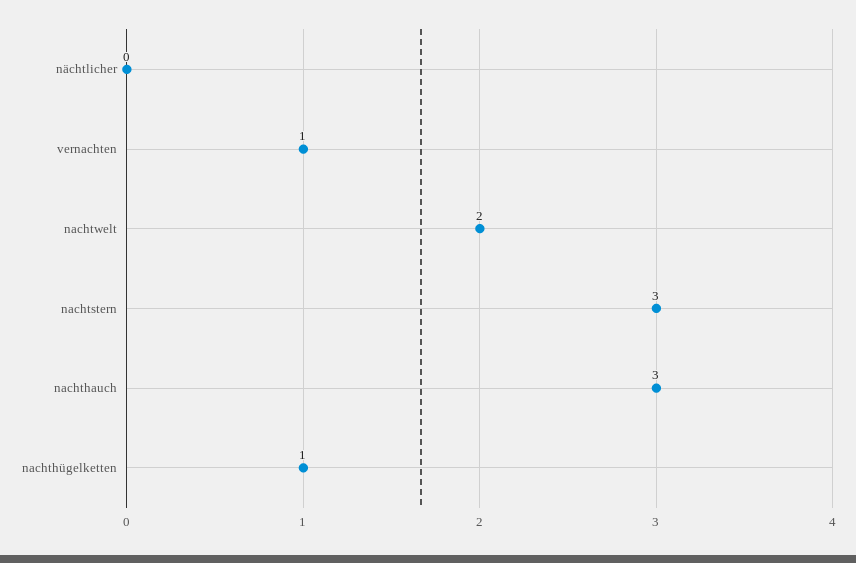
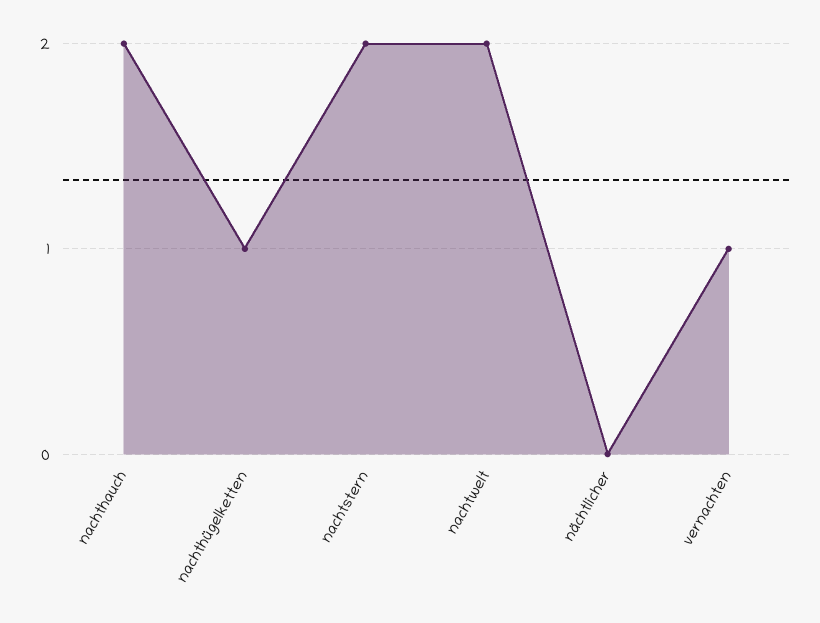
nachtstern: 3 -> 2
nachthauch: 3 -> 2

